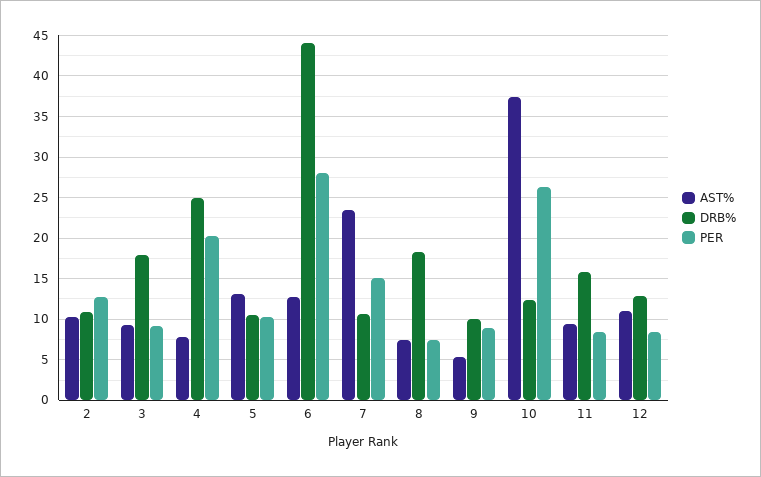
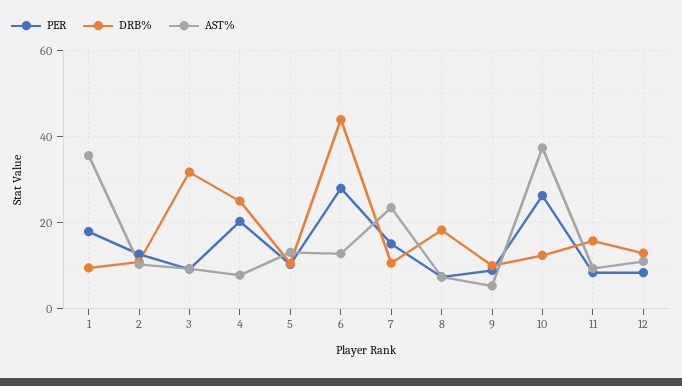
DRB%, 3: 18 -> 32
PER, 1: none -> 18
DRB%, 1: none -> 10
AST%, 1: none -> 36

